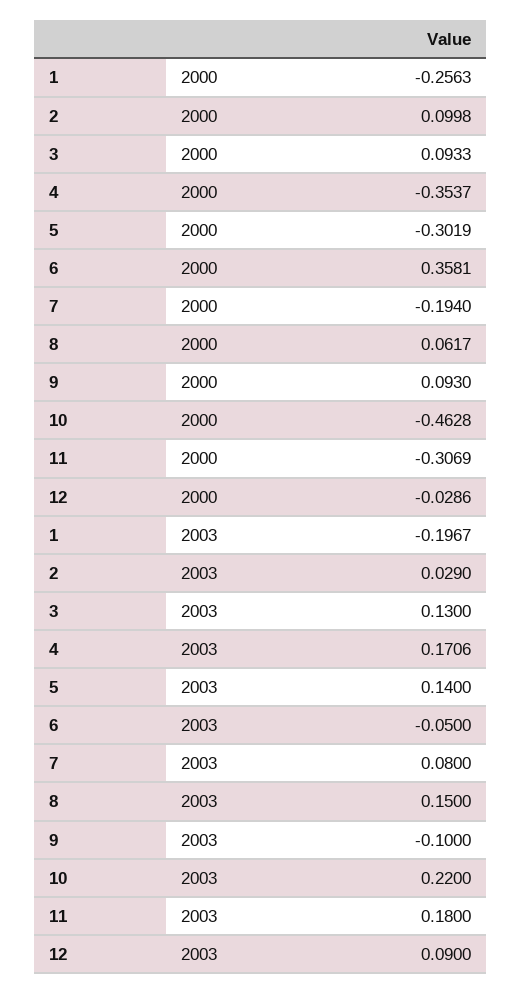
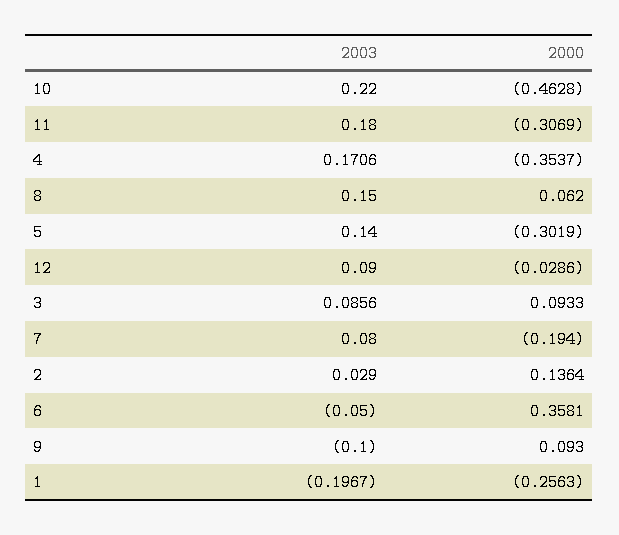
2, 2000: 0.0998 -> 0.1364
8, 2000: 0.0617 -> 0.062
3, 2003: 0.13 -> 0.0856

